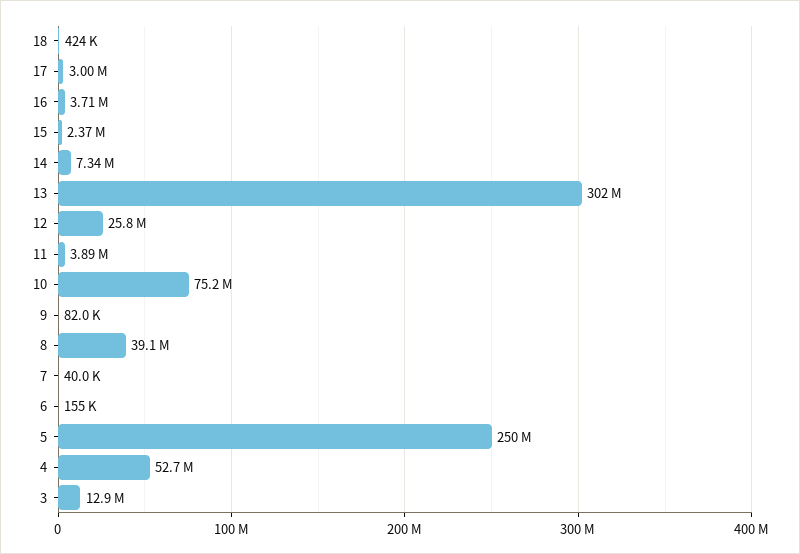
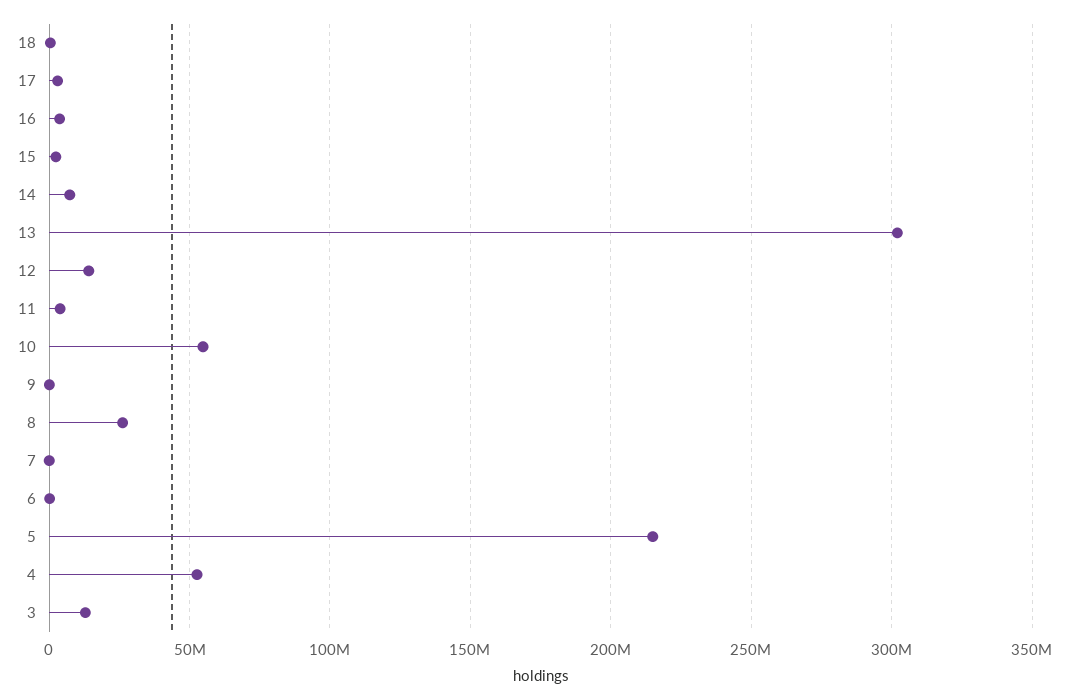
12: 25800000 -> 15000000
10: 75200000 -> 55000000
8: 39100000 -> 25000000
5: 250000000 -> 215000000

